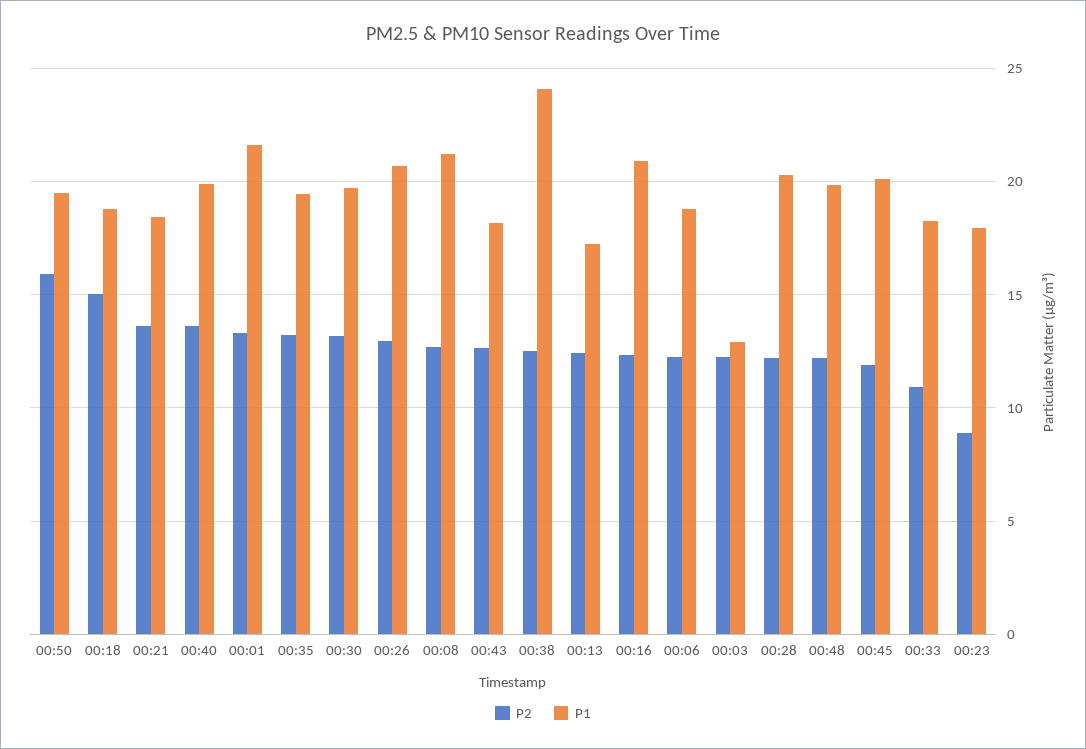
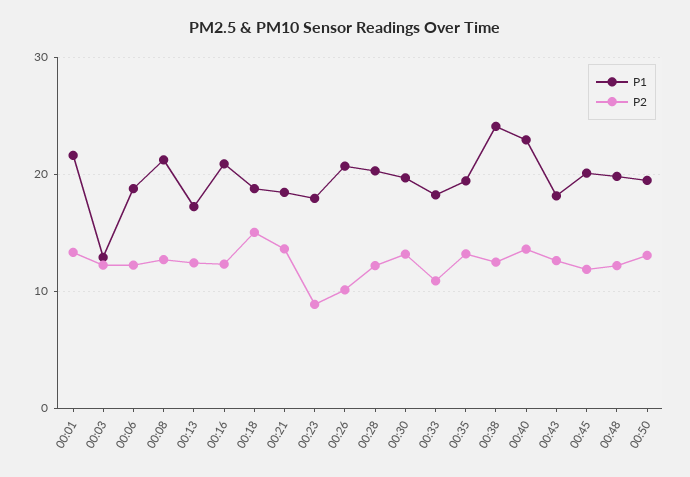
P2, 00:50: 16 -> 13
P1, 00:40: 20 -> 23
P2, 00:26: 13 -> 10

